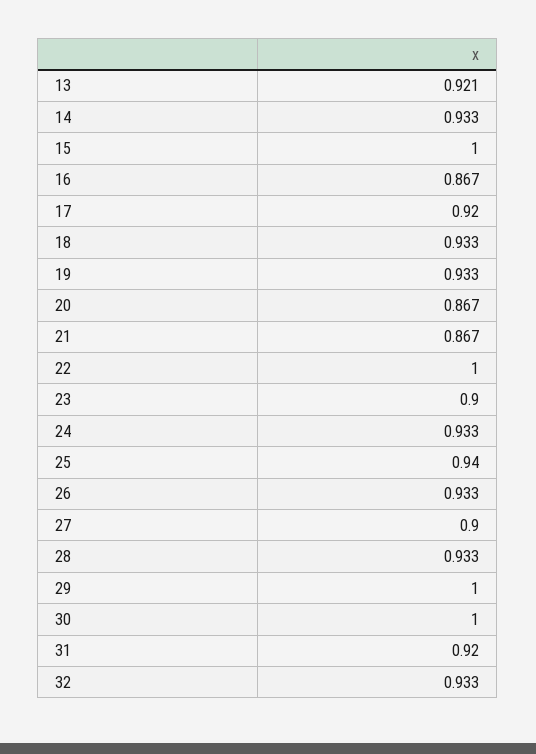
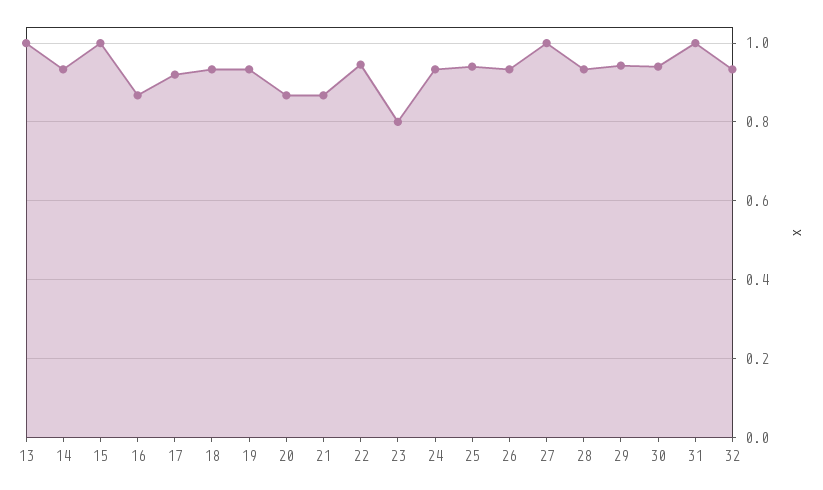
13: 0.921 -> 1
22: 1 -> 0.94
23: 0.9 -> 0.8
27: 0.9 -> 1
29: 1 -> 0.94
30: 1 -> 0.94
31: 0.92 -> 1

